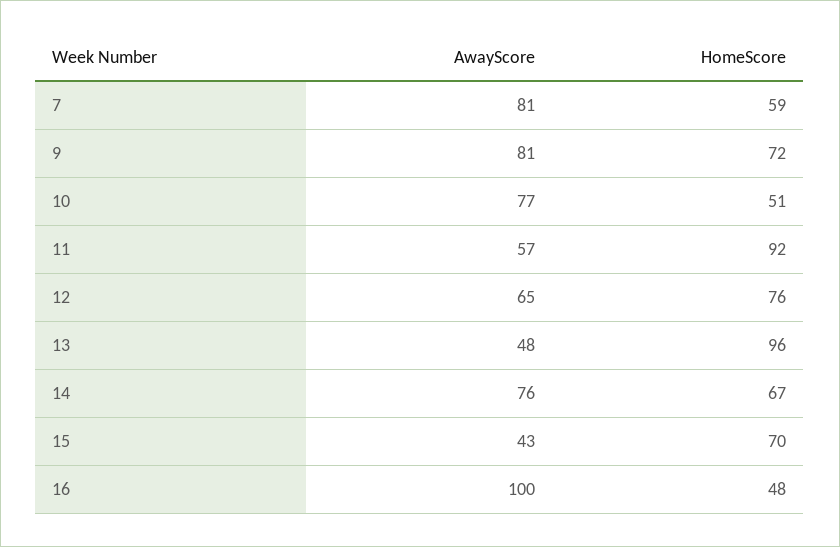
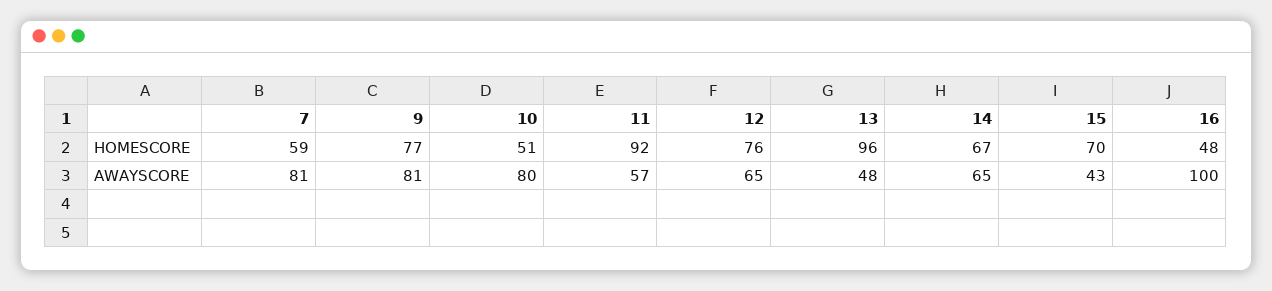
HomeScore, 9: 72 -> 77
AwayScore, 10: 77 -> 80
AwayScore, 14: 76 -> 65

